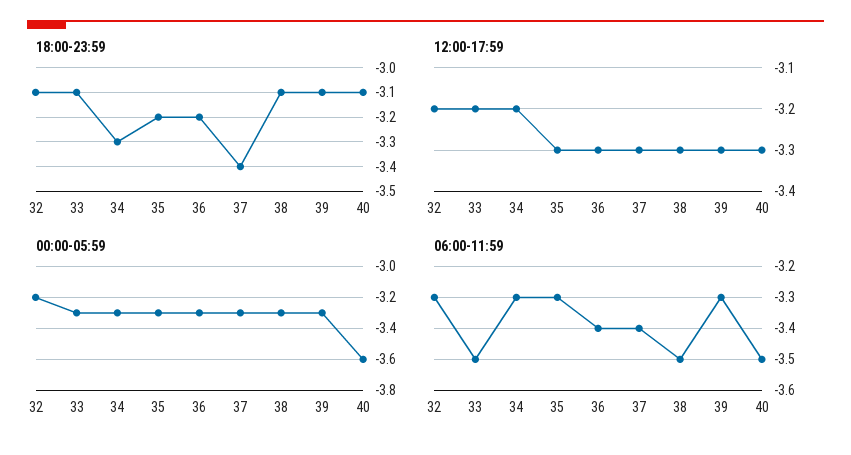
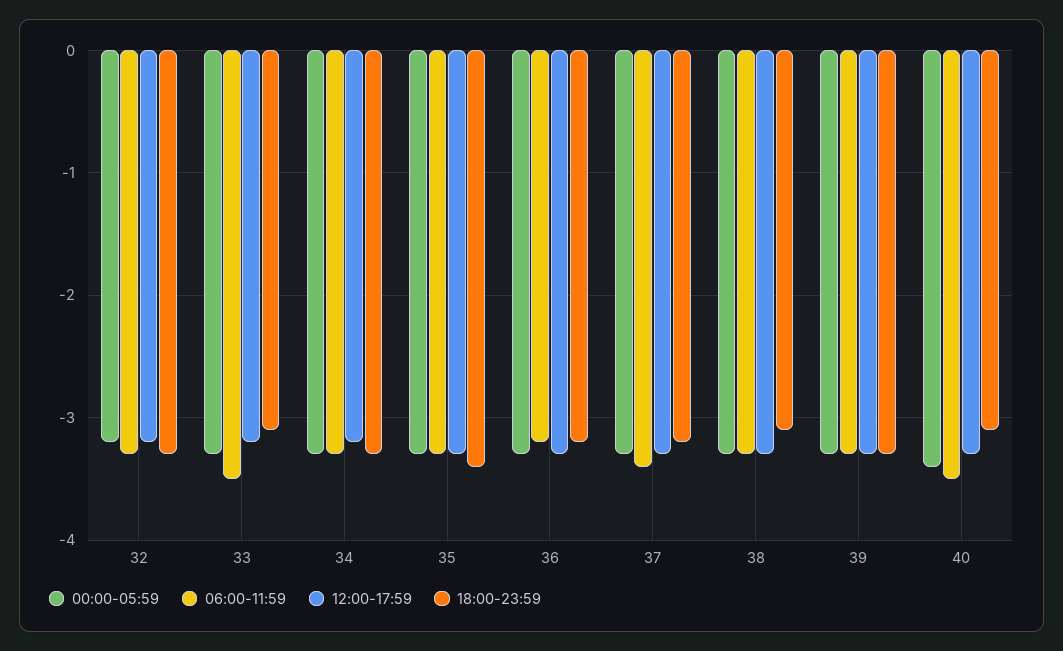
18:00-23:59, 32: -3.1 -> -3.3
18:00-23:59, 35: -3.2 -> -3.4
18:00-23:59, 37: -3.4 -> -3.2
18:00-23:59, 39: -3.1 -> -3.3
00:00-05:59, 40: -3.6 -> -3.4
06:00-11:59, 36: -3.4 -> -3.2
06:00-11:59, 38: -3.5 -> -3.3

